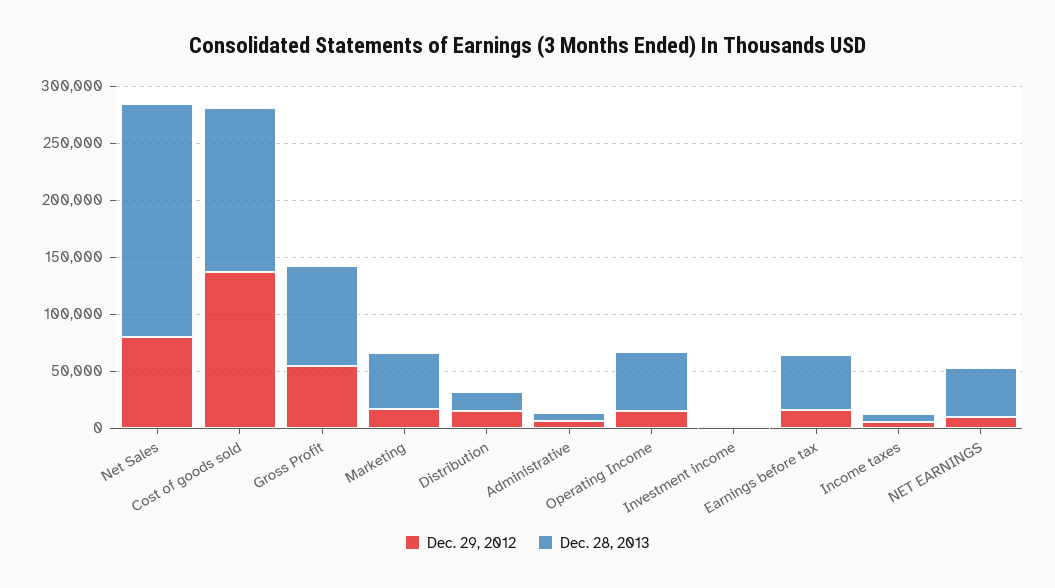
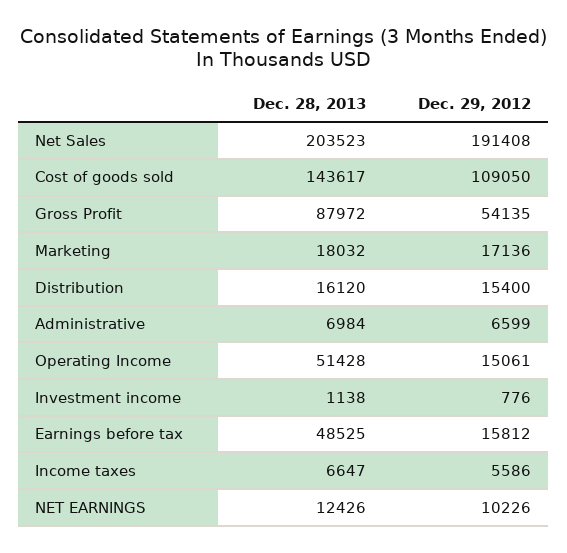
Dec. 29, 2012, Net Sales: 80000 -> 191408
Dec. 29, 2012, Cost of goods sold: 140000 -> 109050
Dec. 28, 2013, Marketing: 50000 -> 18032
Dec. 28, 2013, NET EARNINGS: 40000 -> 12426

